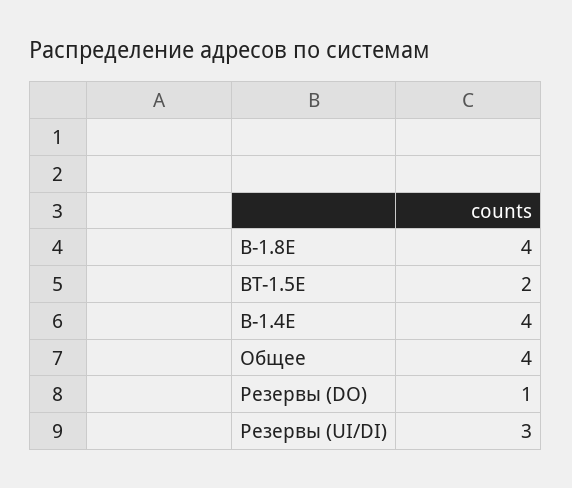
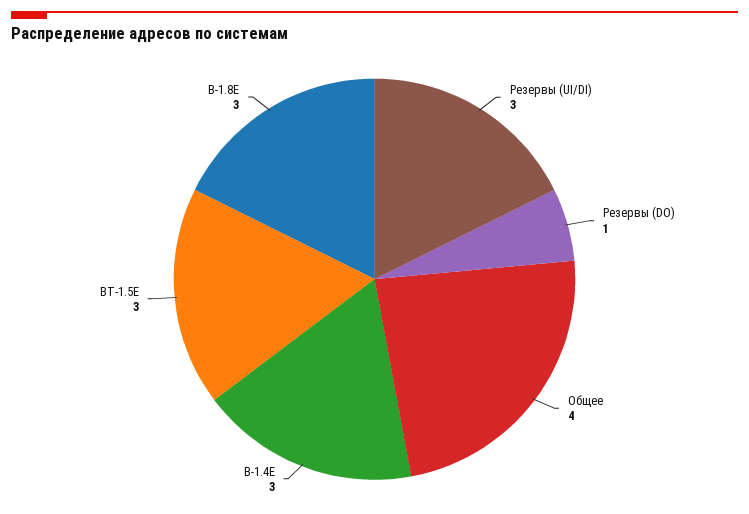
В-1.8Е: 4 -> 3
ВТ-1.5Е: 2 -> 3
В-1.4Е: 4 -> 3

